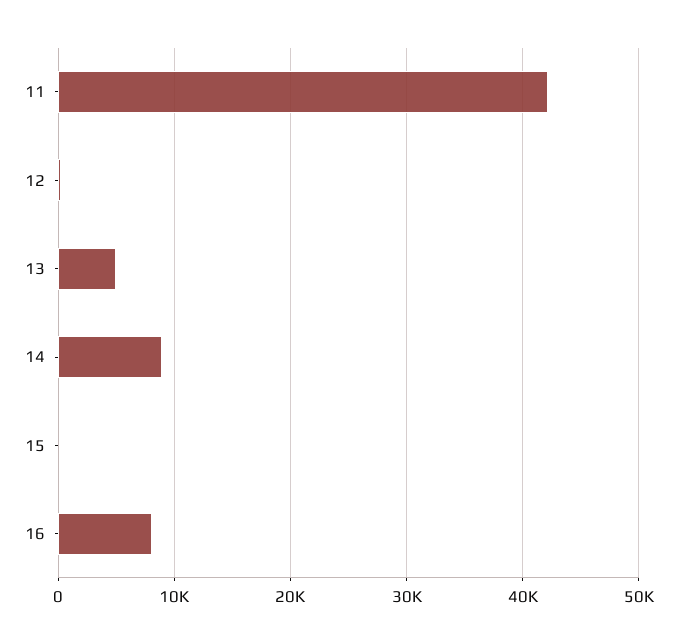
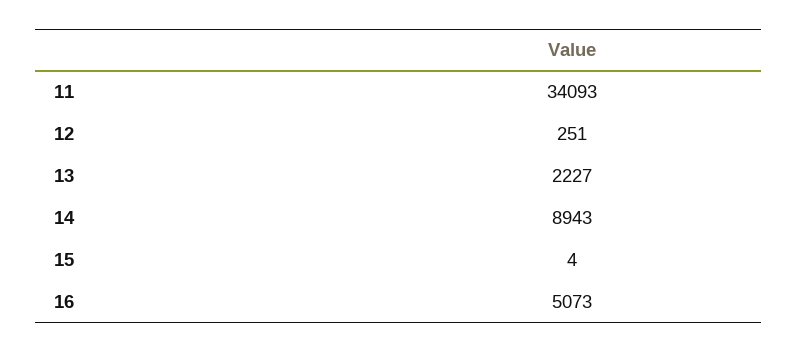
11: 42000 -> 34093
13: 5000 -> 2227
16: 8000 -> 5073

